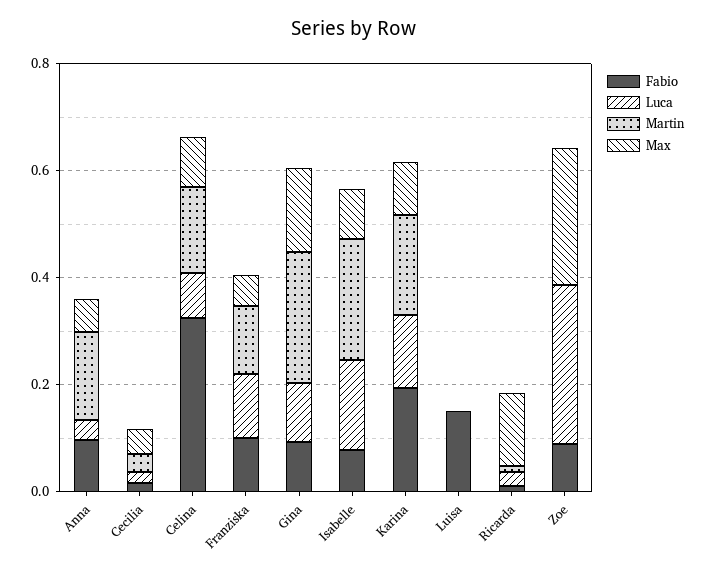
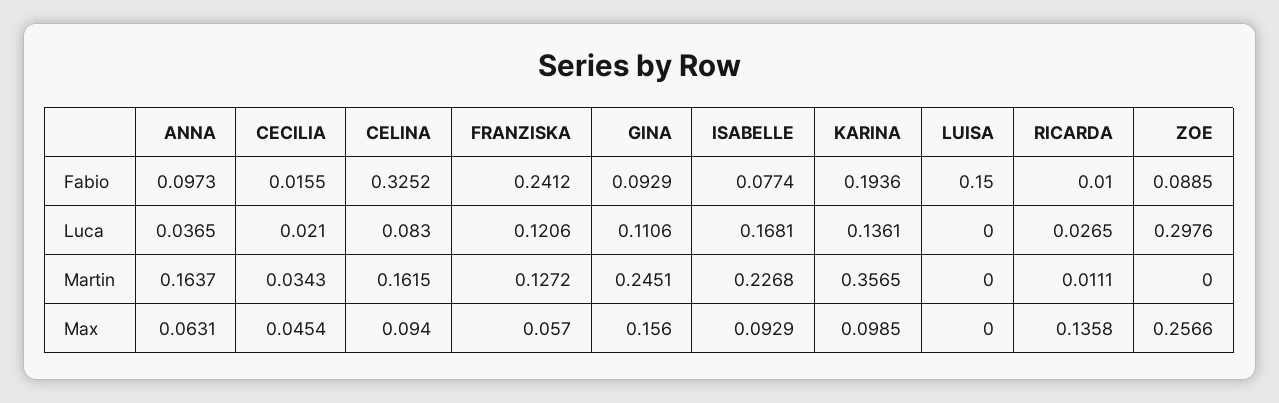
Fabio, Franziska: 0.1 -> 0.2412
Martin, Karina: 0.2 -> 0.3565

